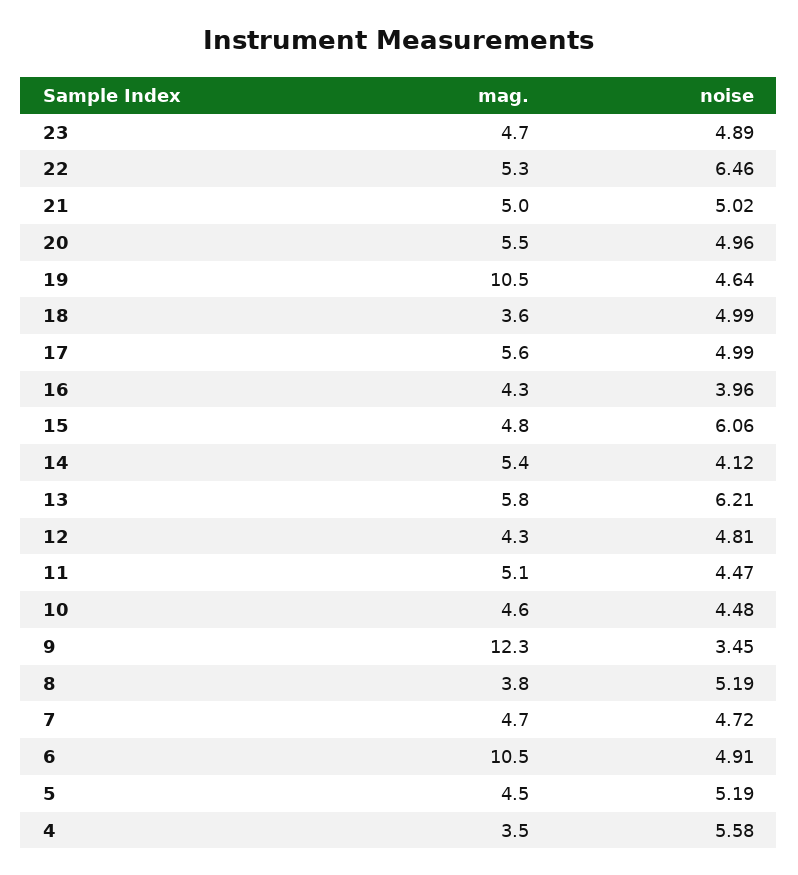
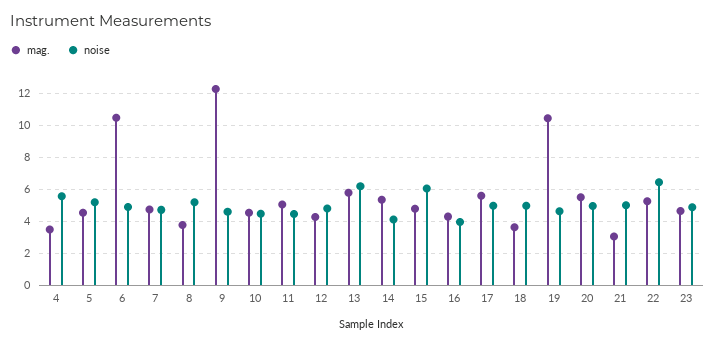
mag., 21: 5 -> 3
noise, 9: 3.45 -> 4.5

